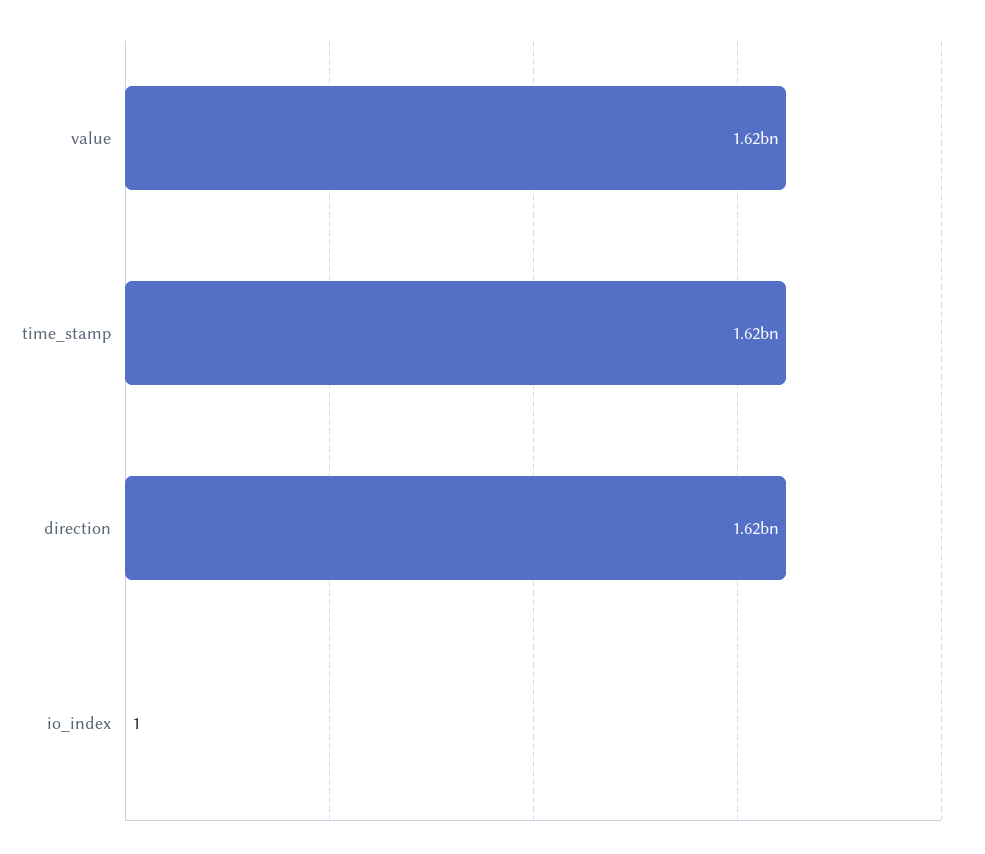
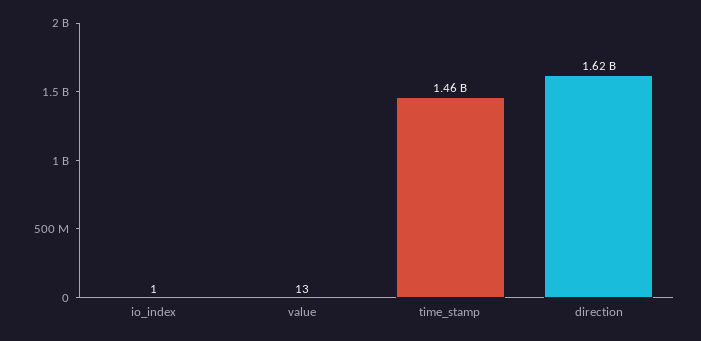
value: 1620000000 -> 13
time_stamp: 1620000000 -> 1460000000

